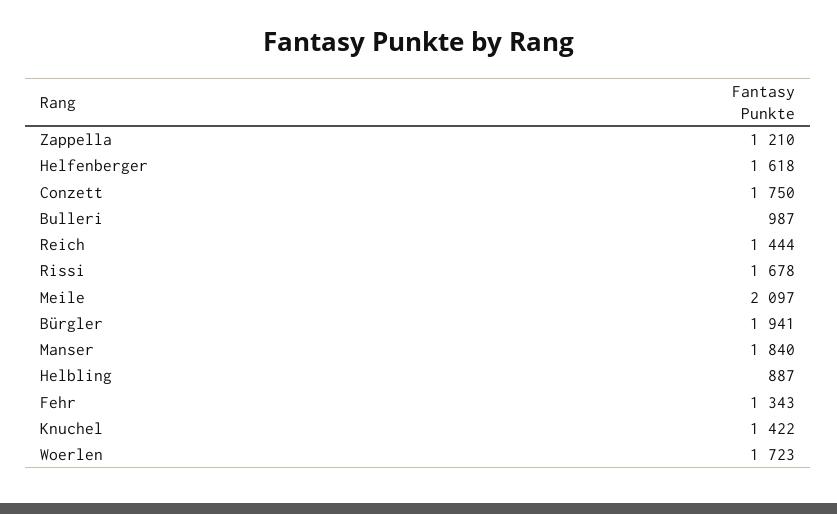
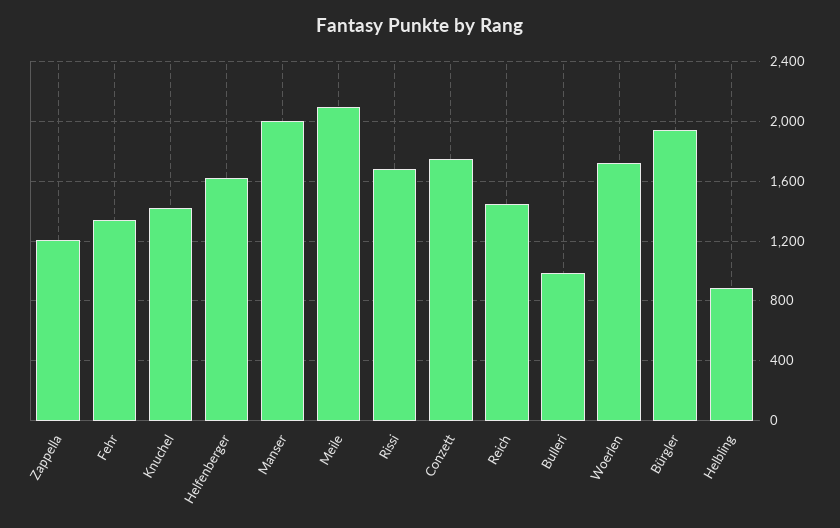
Manser: 1840 -> 2000

